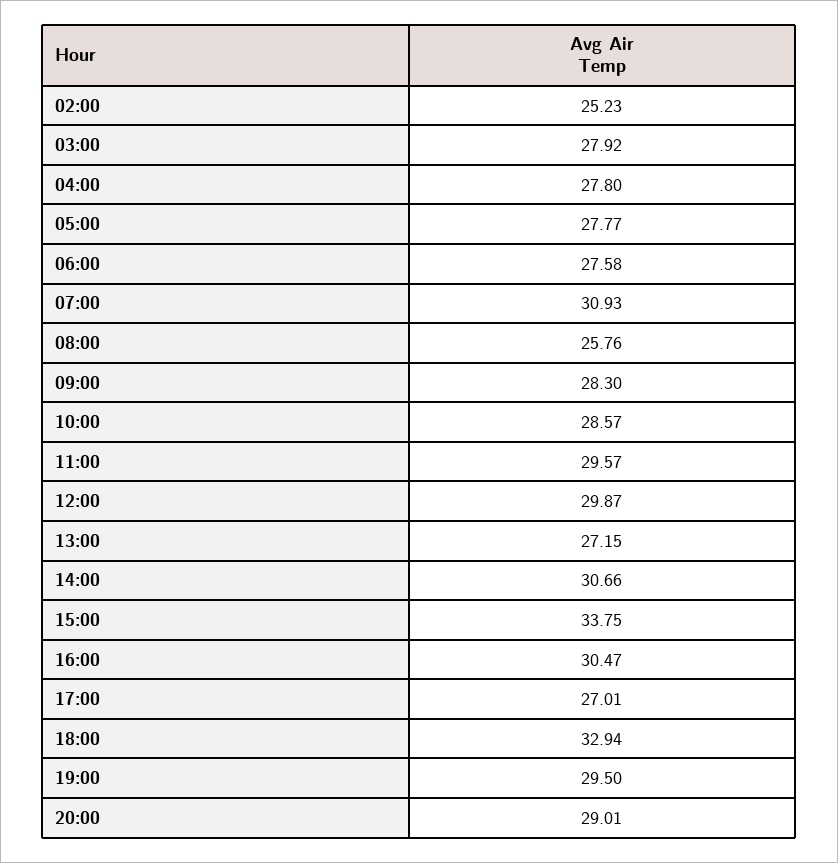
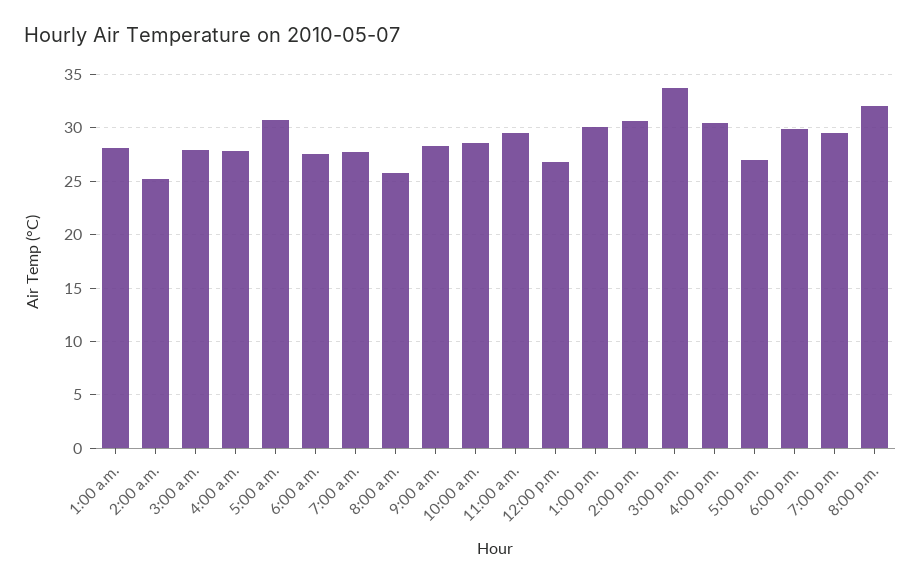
05:00: 27.77 -> 31
07:00: 30.93 -> 28
12:00: 29.87 -> 27
13:00: 27.15 -> 30
18:00: 32.94 -> 30
20:00: 29.01 -> 32
1:00 a.m.: none -> 28

